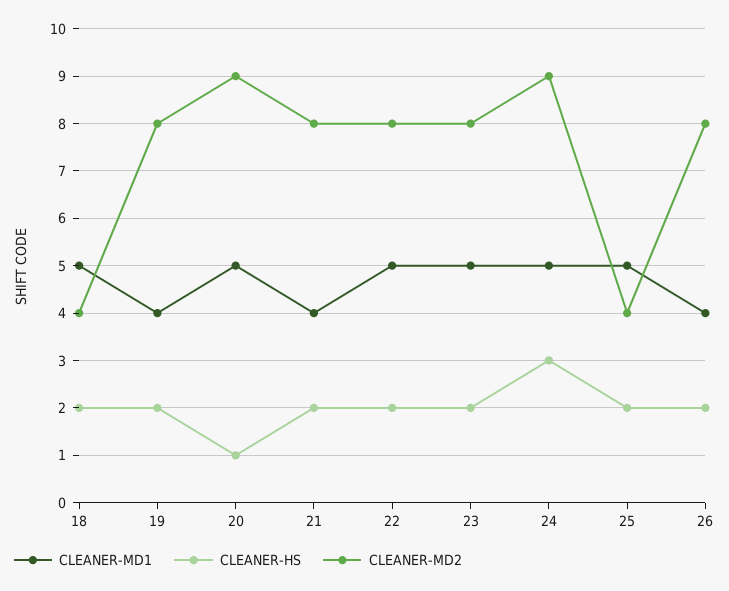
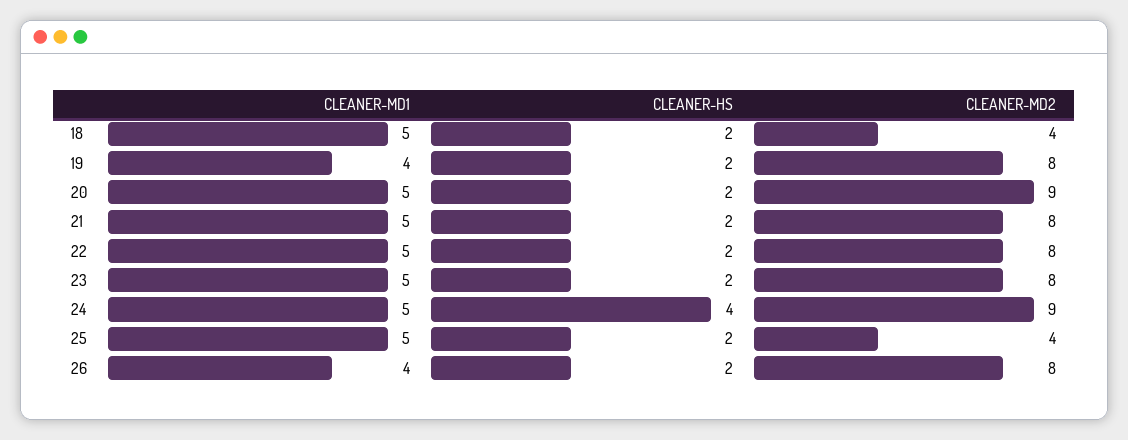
CLEANER-HS, 20: 1 -> 2
CLEANER-MD1, 21: 4 -> 5
CLEANER-HS, 24: 3 -> 4

